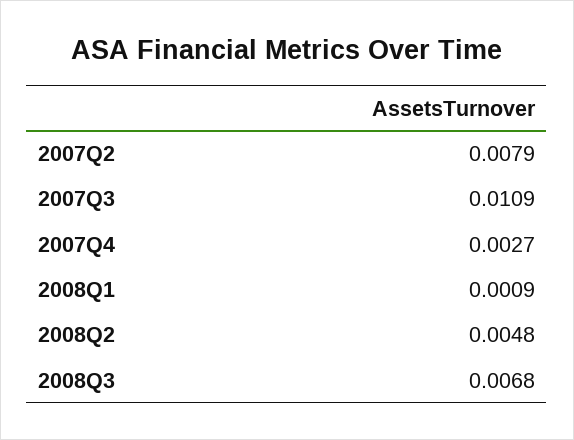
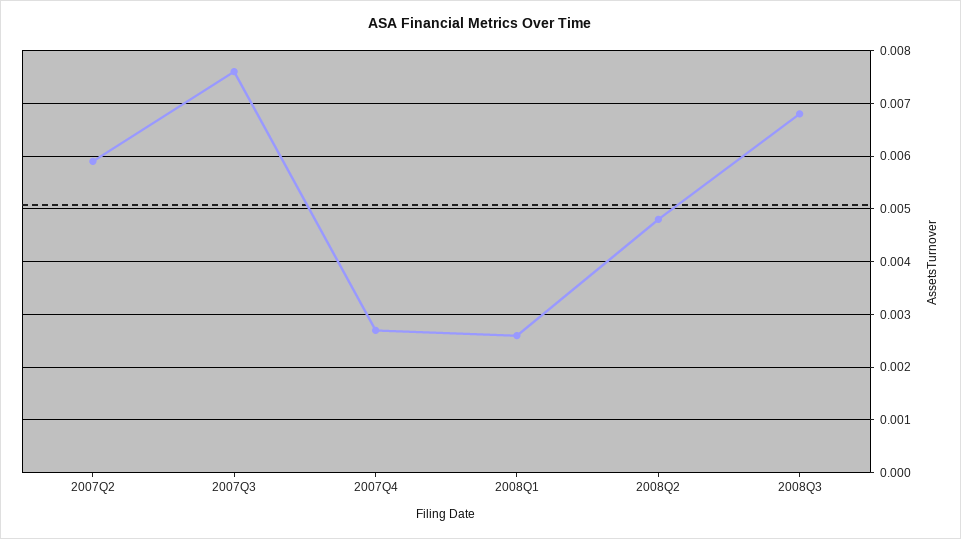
2007Q2: 0.0079 -> 0.006
2007Q3: 0.0109 -> 0.0075
2008Q1: 0.0009 -> 0.0025

